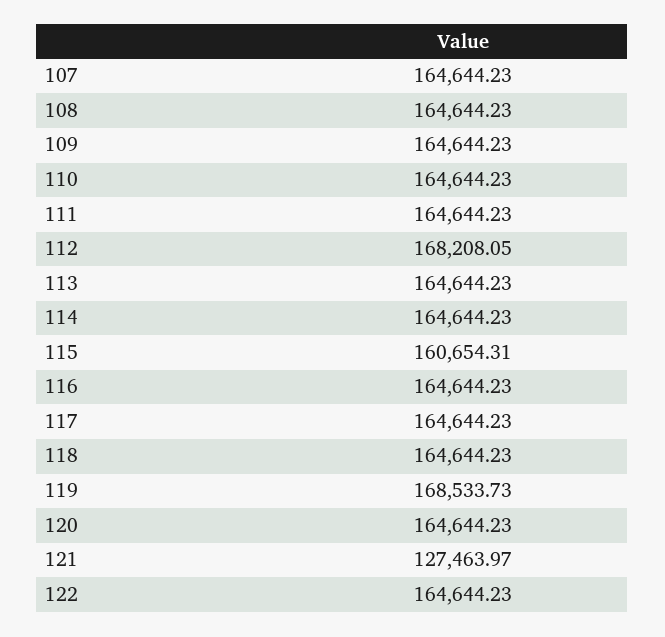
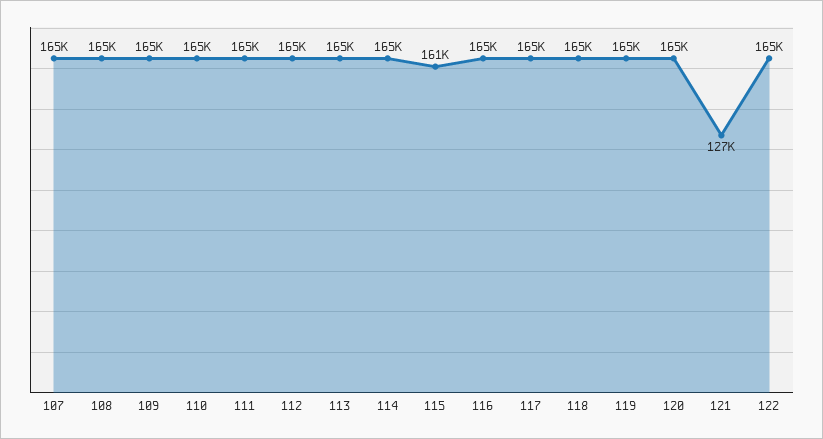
112: 168208.05 -> 165000
119: 168533.73 -> 165000

